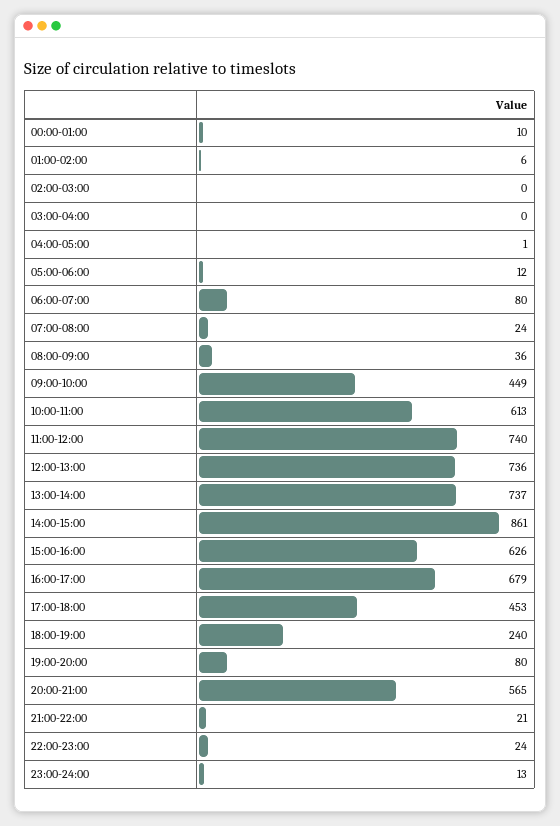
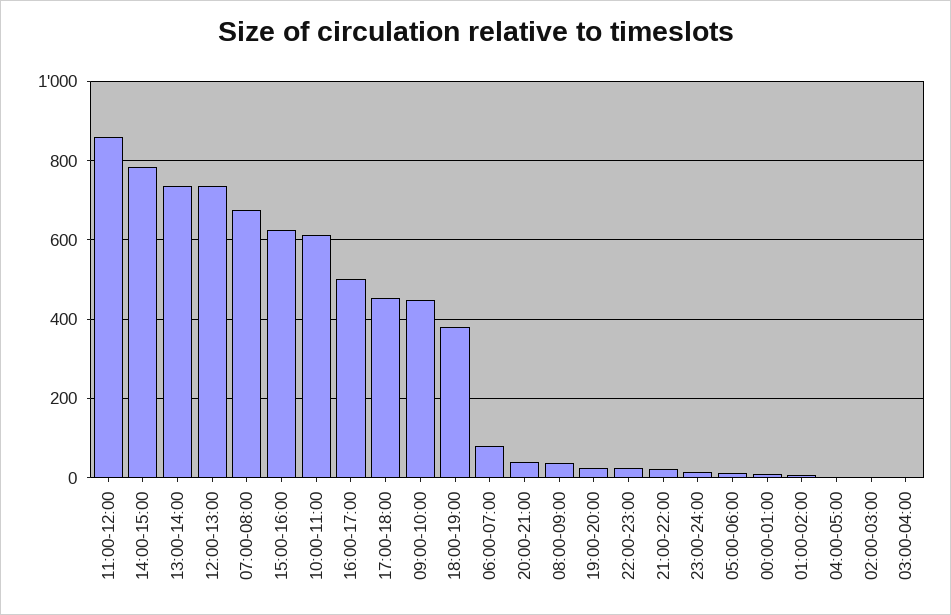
07:00-08:00: 24 -> 680
11:00-12:00: 740 -> 860
14:00-15:00: 861 -> 780
16:00-17:00: 679 -> 500
18:00-19:00: 240 -> 380
19:00-20:00: 80 -> 20
20:00-21:00: 565 -> 40

